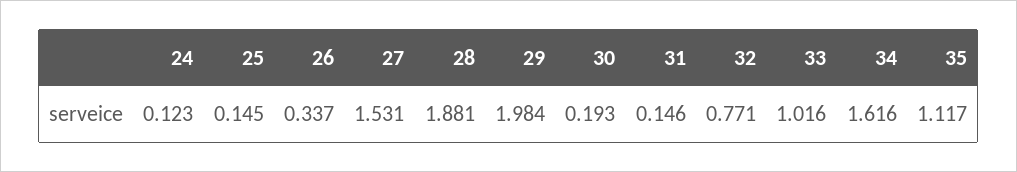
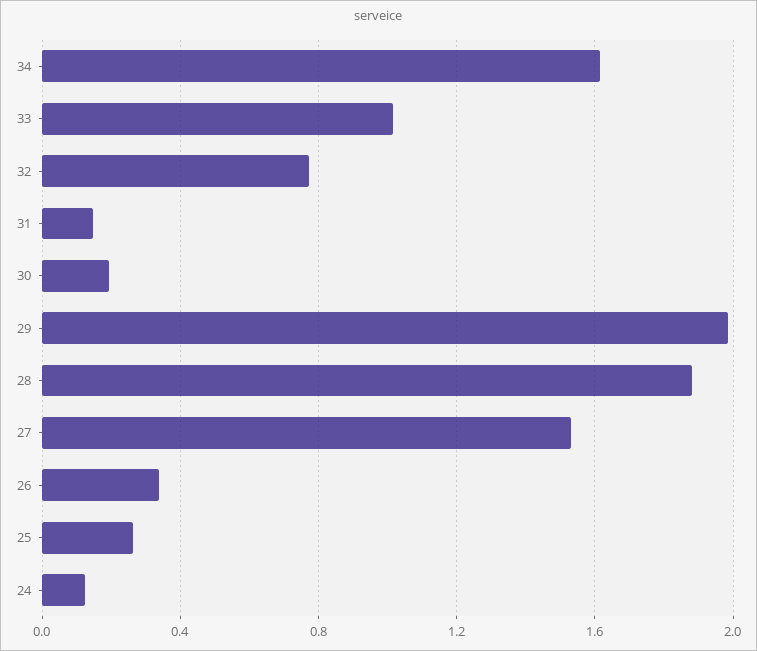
25: 0.145 -> 0.25
35: 1.117 -> none

